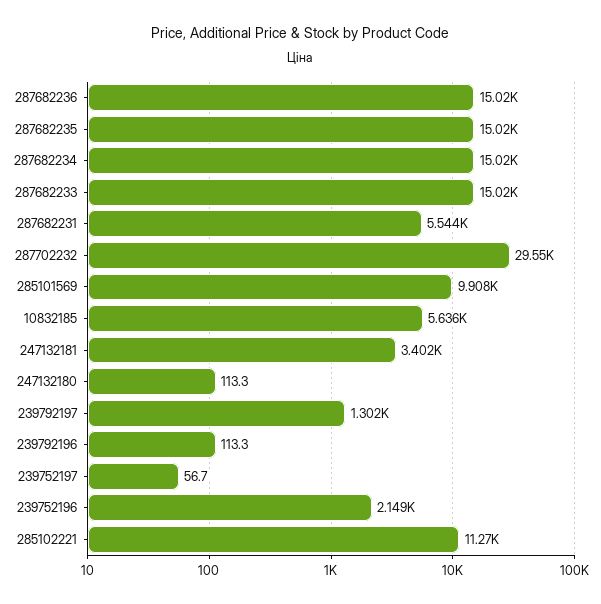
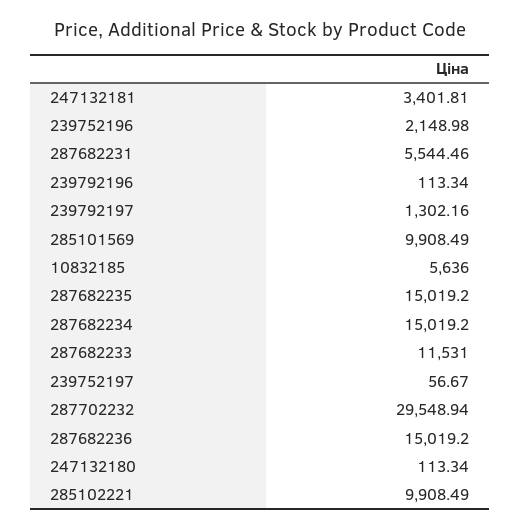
287682233: 15020 -> 11531
285102221: 11270 -> 9908.49

